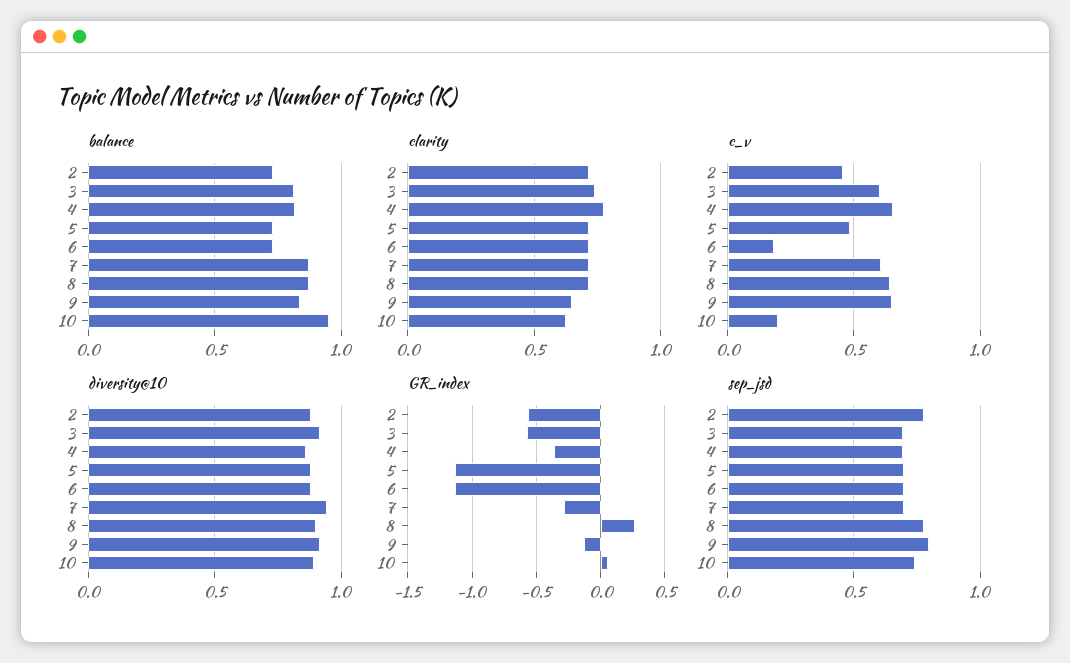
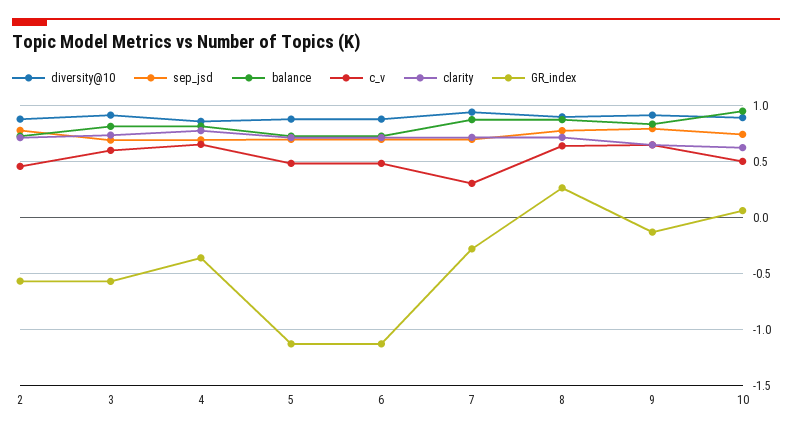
c_v, 6: 0.2 -> 0.5
c_v, 7: 0.6 -> 0.3
c_v, 10: 0.2 -> 0.5

